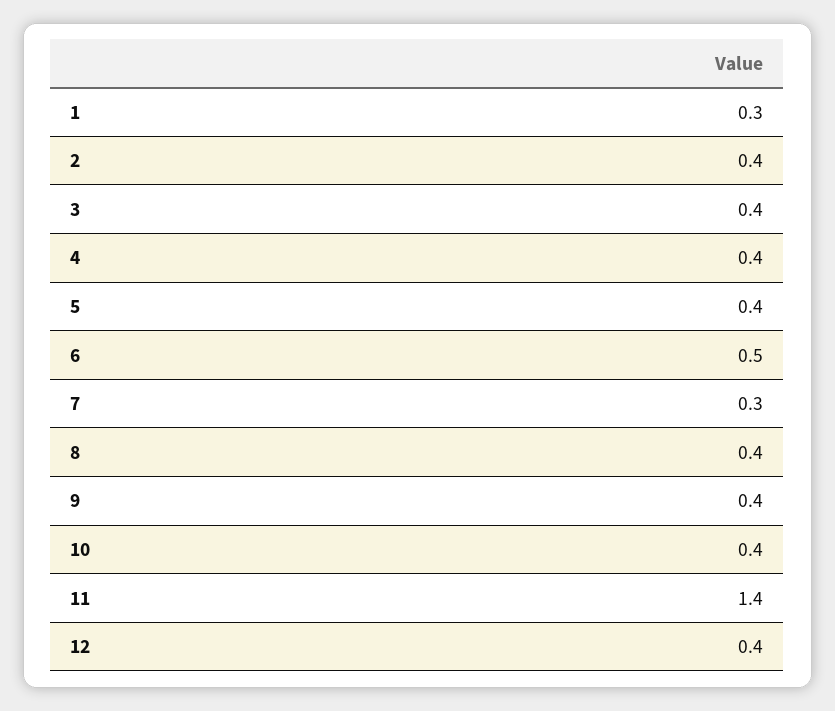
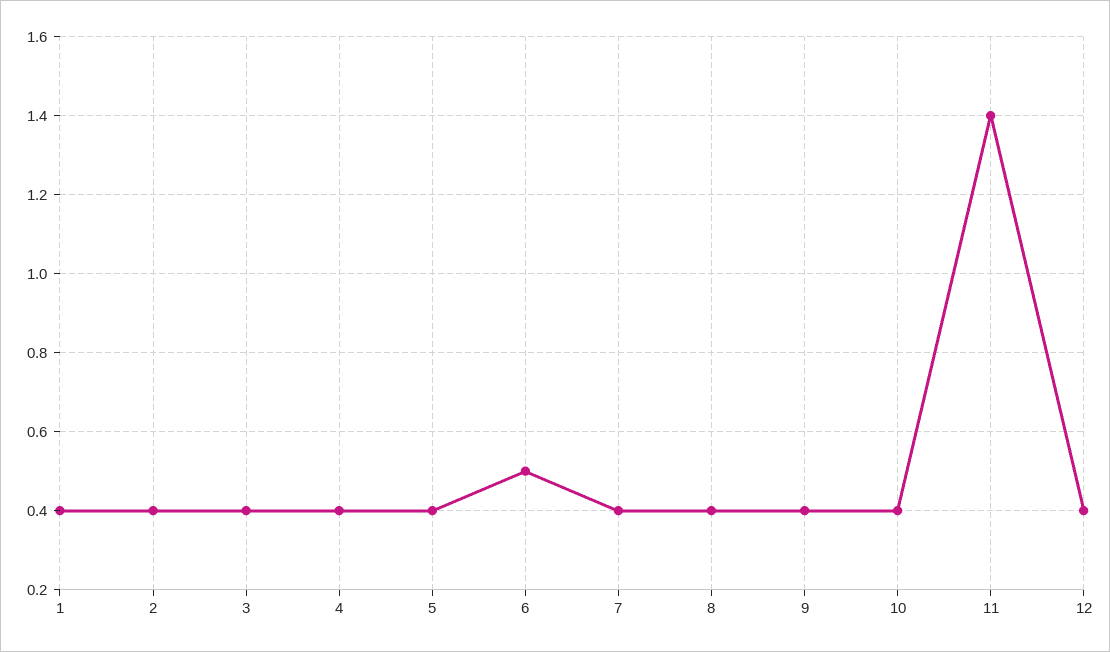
1: 0.3 -> 0.4
7: 0.3 -> 0.4

